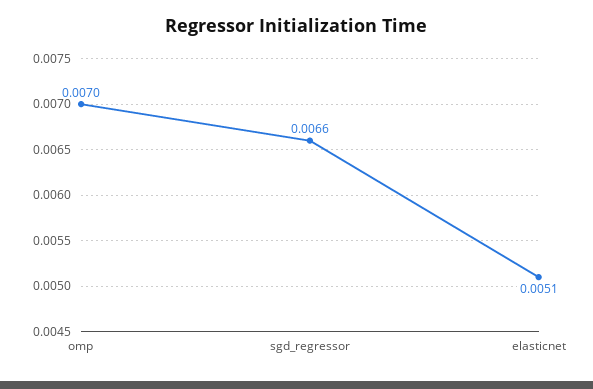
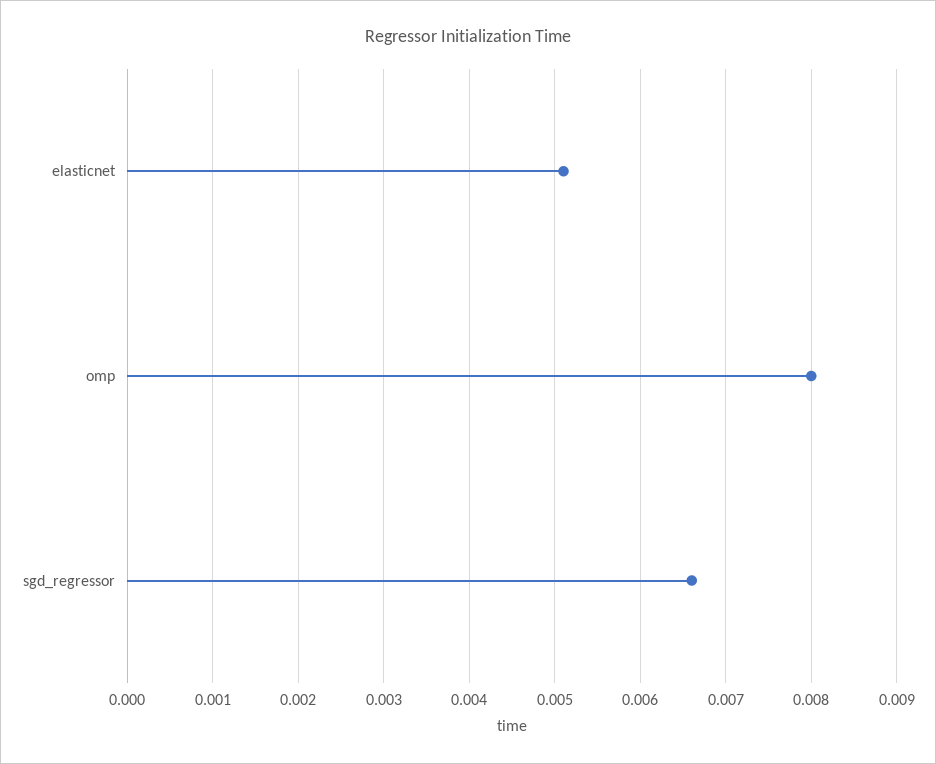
omp: 0.007 -> 0.008

